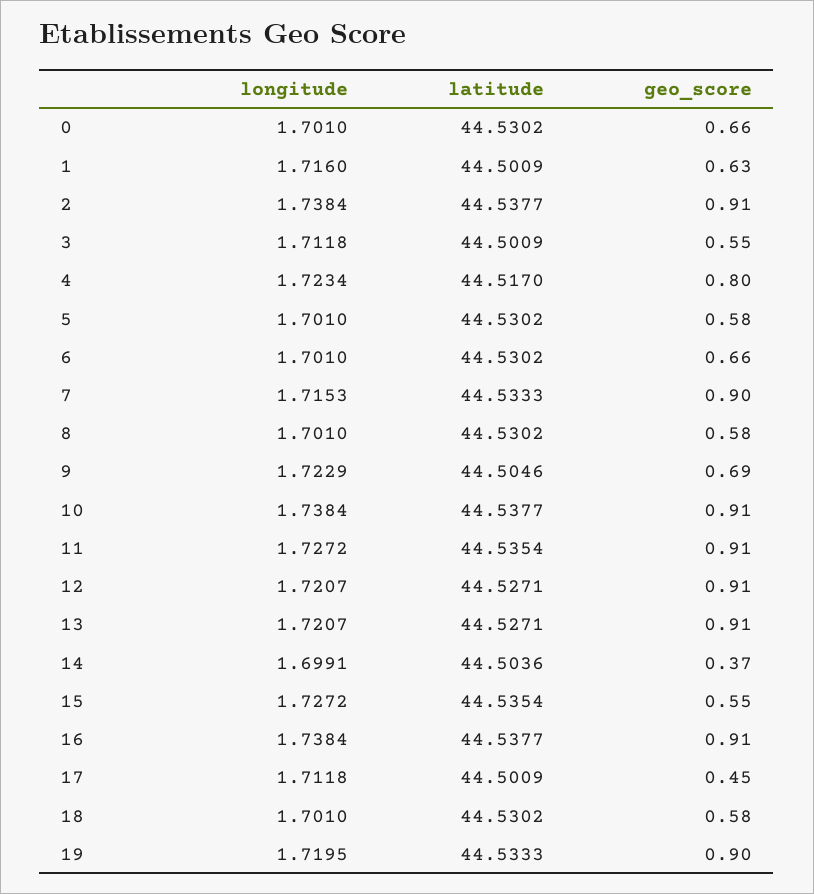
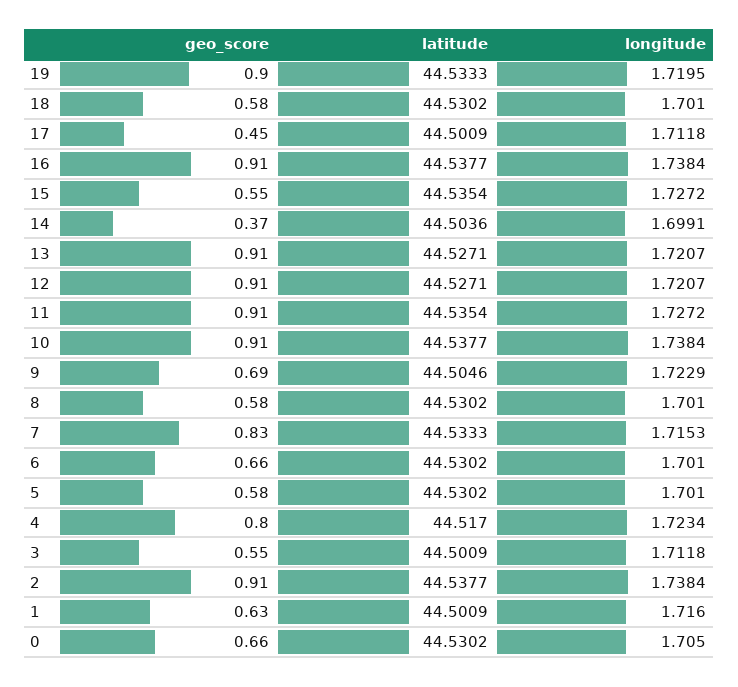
longitude, 0: 1.701 -> 1.705
geo_score, 7: 0.9 -> 0.83

